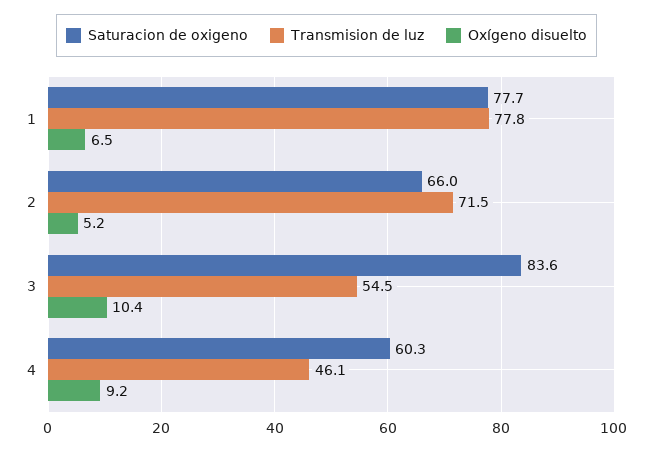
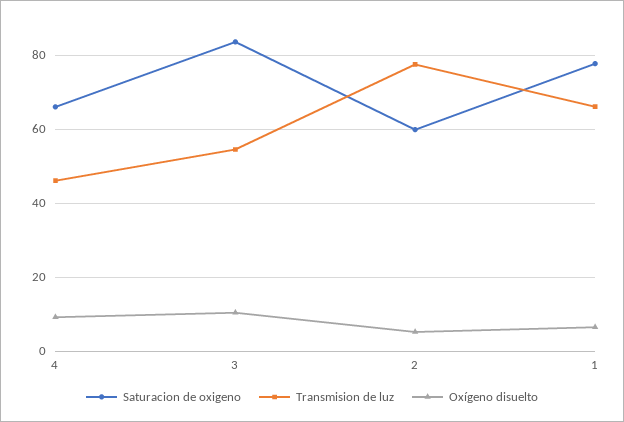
Transmision de luz, 1: 77.8 -> 66
Saturacion de oxigeno, 2: 66 -> 60
Transmision de luz, 2: 71.5 -> 78
Saturacion de oxigeno, 4: 60.3 -> 66

